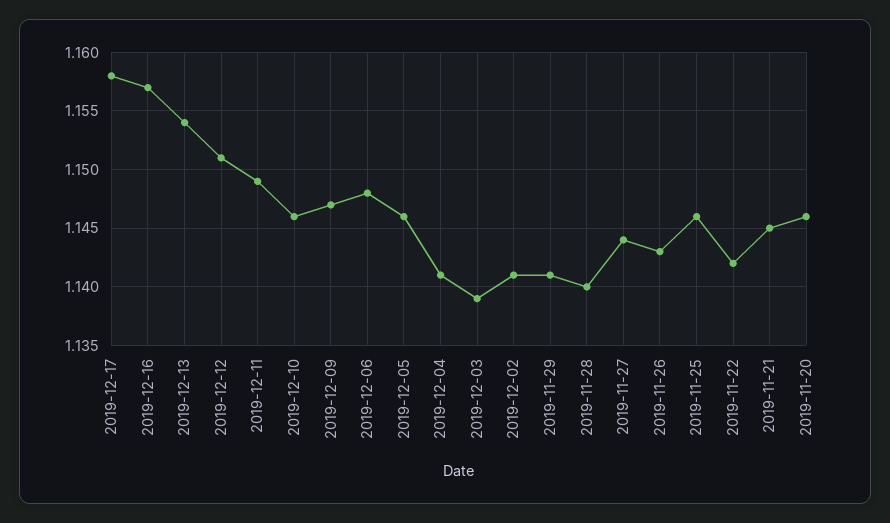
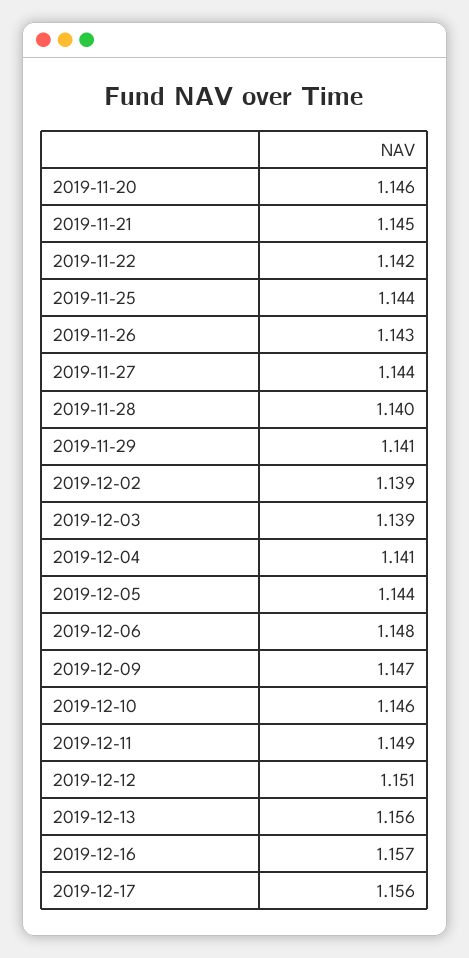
2019-12-17: 1.158 -> 1.156
2019-12-13: 1.154 -> 1.156
2019-12-05: 1.146 -> 1.144
2019-12-02: 1.141 -> 1.139
2019-11-25: 1.146 -> 1.144

